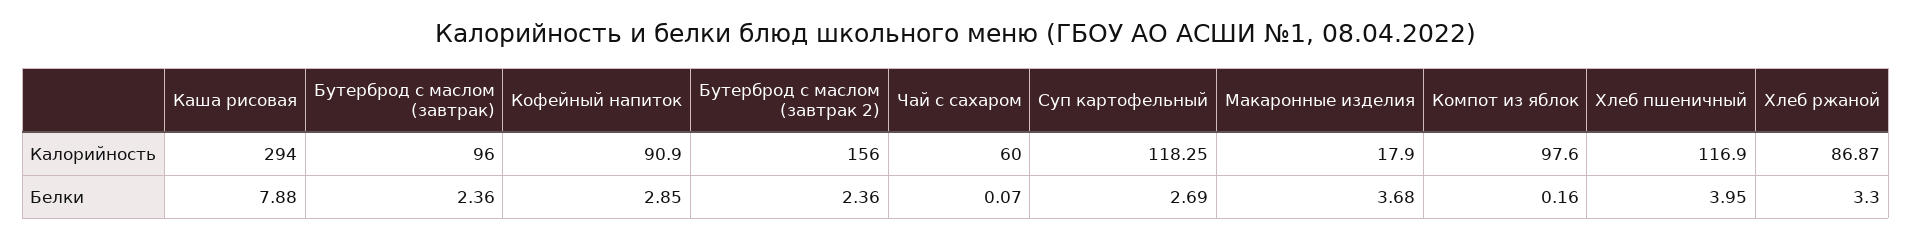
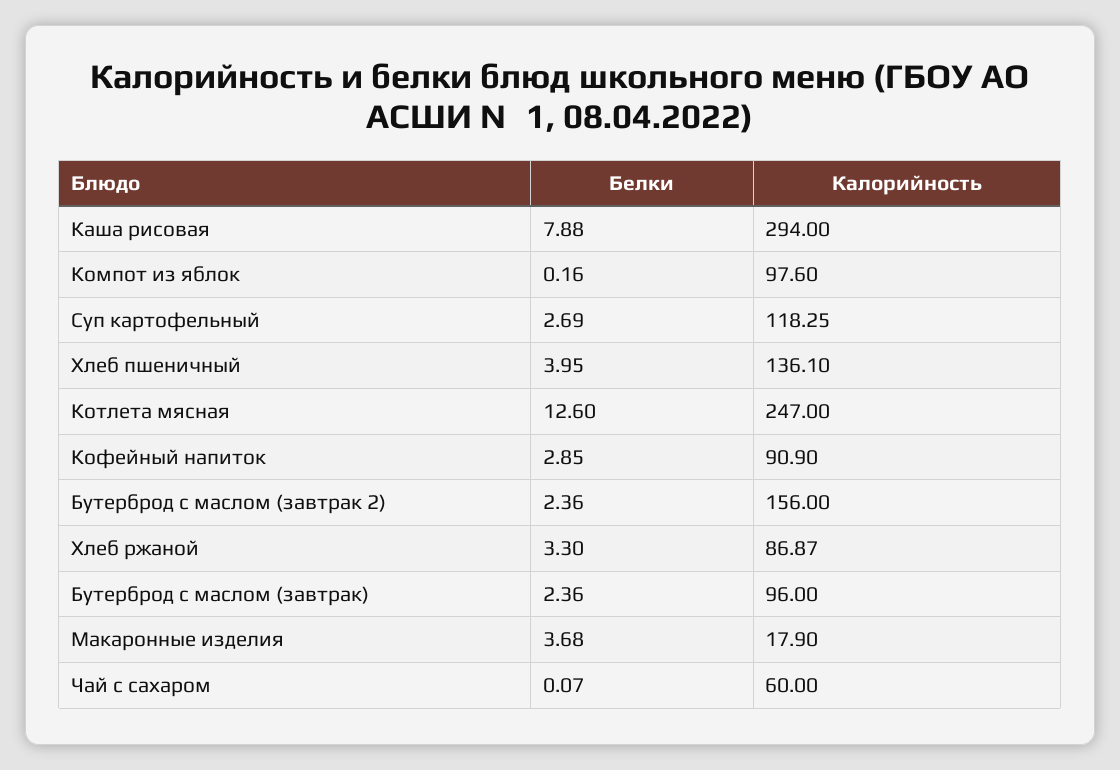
Хлеб пшеничный, Калорийность: 116.9 -> 136.1
Котлета мясная, Белки: none -> 12.6
Котлета мясная, Калорийность: none -> 247

